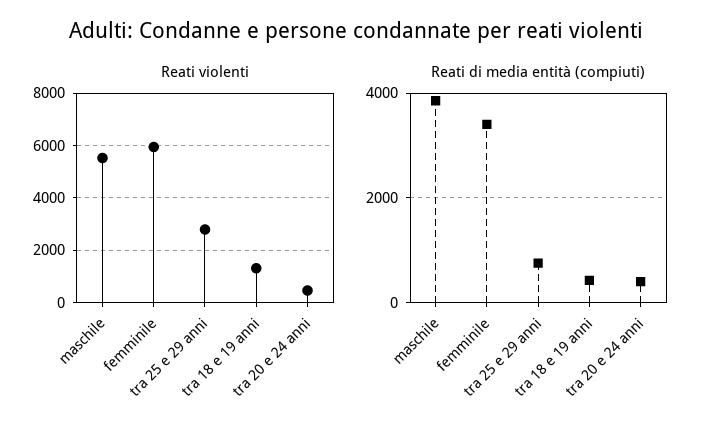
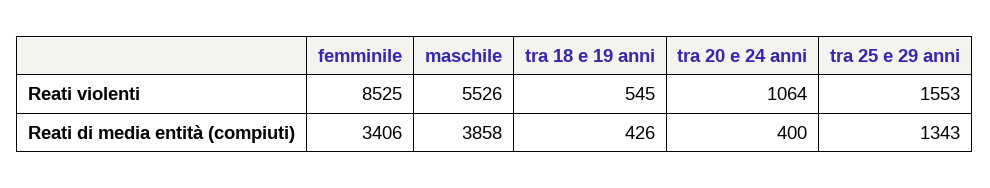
Reati violenti, femminile: 6000 -> 8525
Reati violenti, tra 25 e 29 anni: 2750 -> 1553
Reati violenti, tra 18 e 19 anni: 1250 -> 545
Reati violenti, tra 20 e 24 anni: 500 -> 1064
Reati di media entità (compiuti), tra 25 e 29 anni: 800 -> 1343

